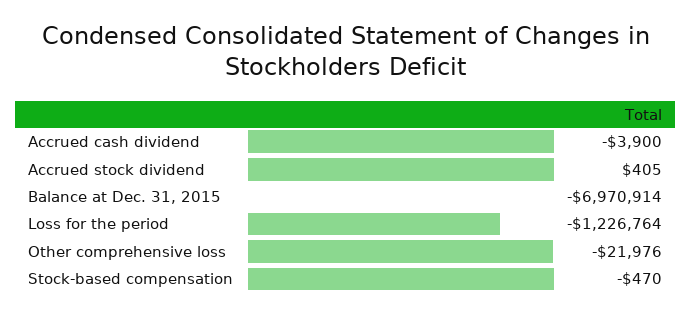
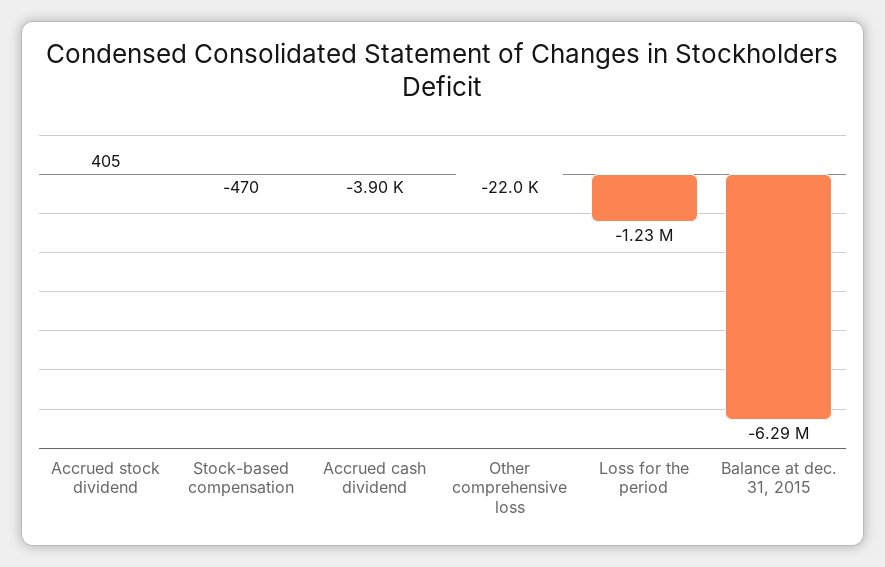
Balance at Dec. 31, 2015: -6970914 -> -6290000

